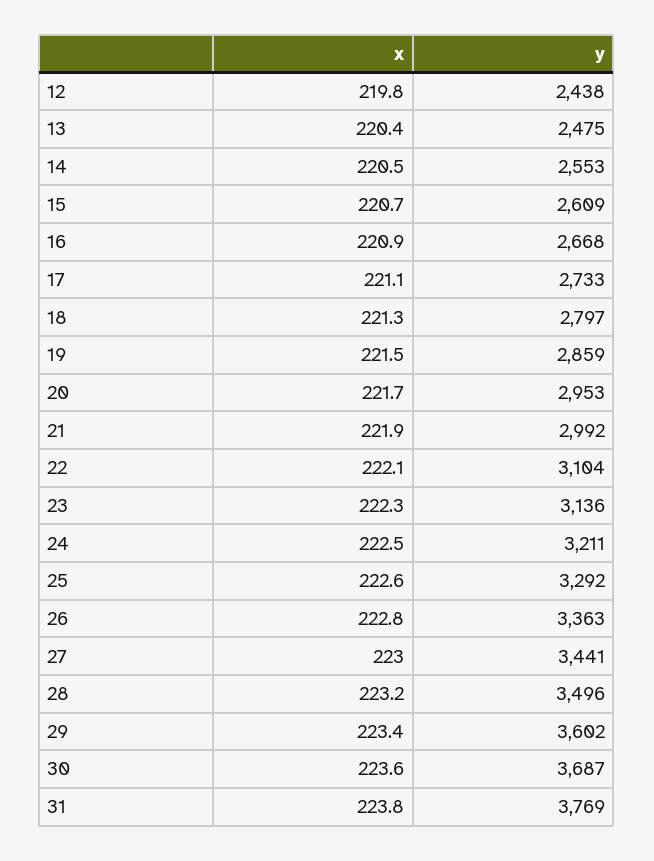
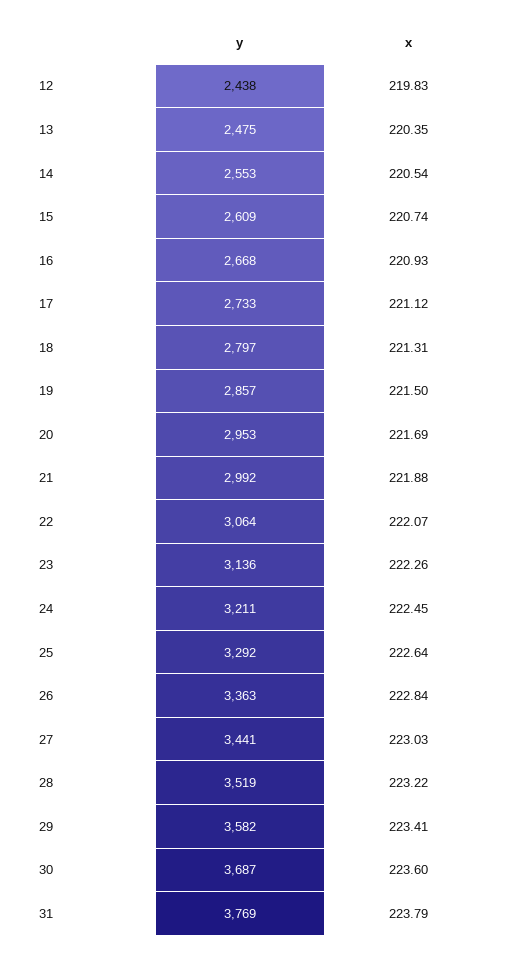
y, 19: 2859 -> 2857
y, 22: 3104 -> 3064
y, 28: 3496 -> 3519
y, 29: 3602 -> 3582

